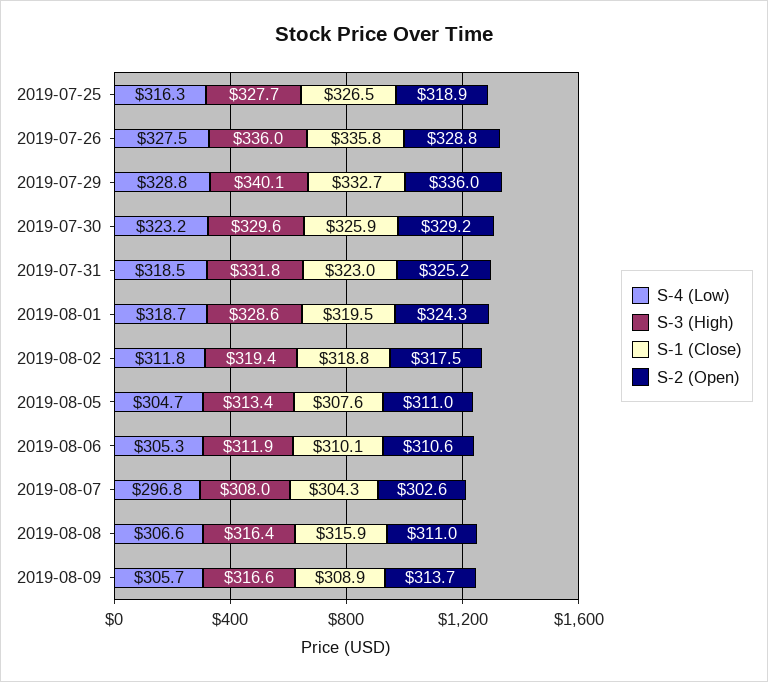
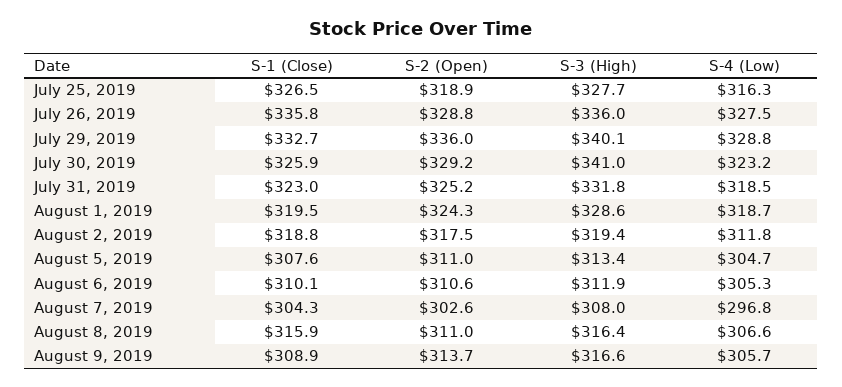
S-3 (High), 2019-07-30: 329.6 -> 341

